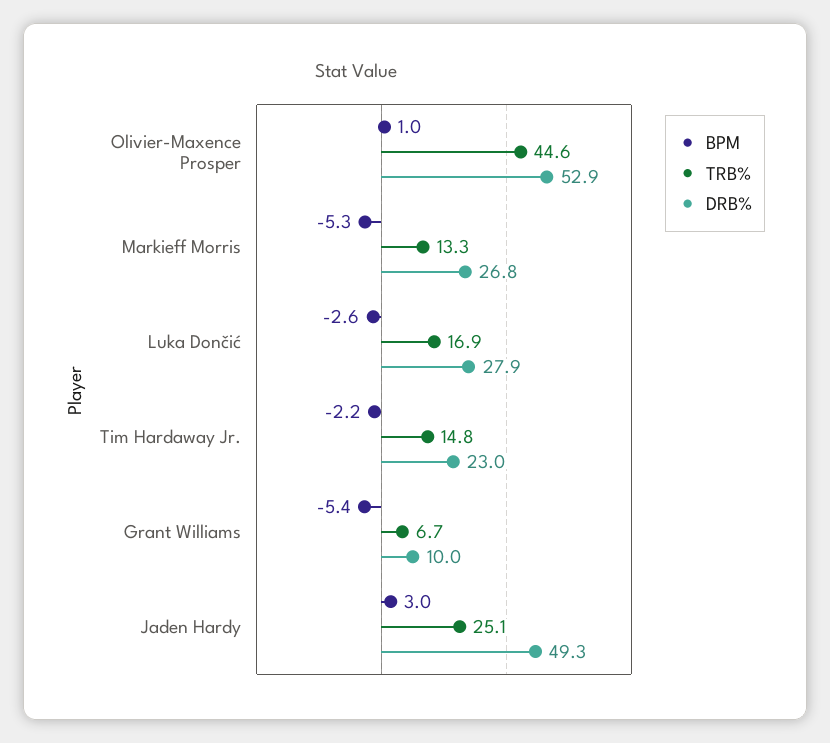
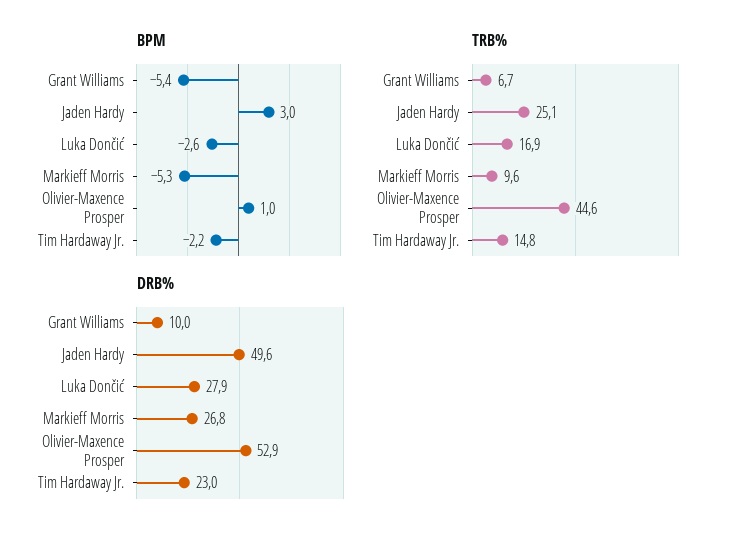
TRB%, Markieff Morris: 13.3 -> 9.6
DRB%, Jaden Hardy: 49.3 -> 49.6

